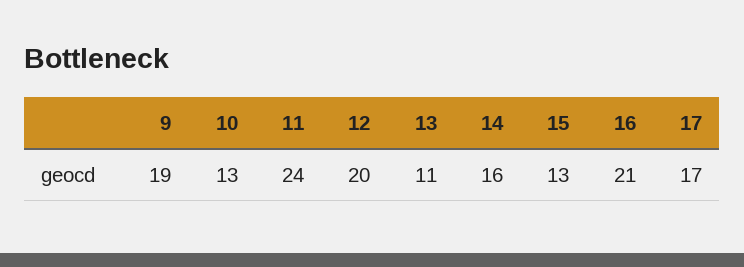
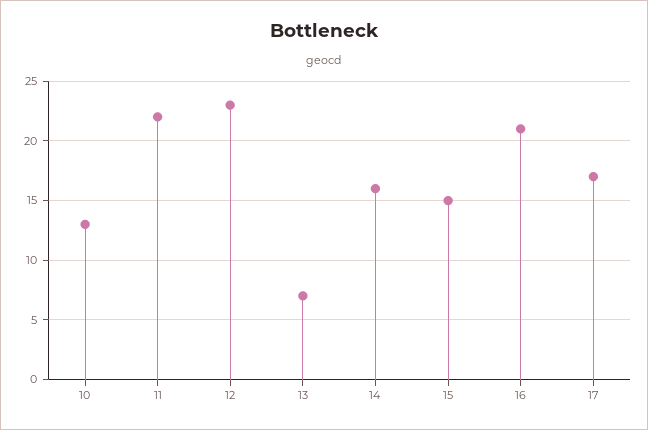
9: 19 -> none
11: 24 -> 22
12: 20 -> 23
13: 11 -> 7
15: 13 -> 15

